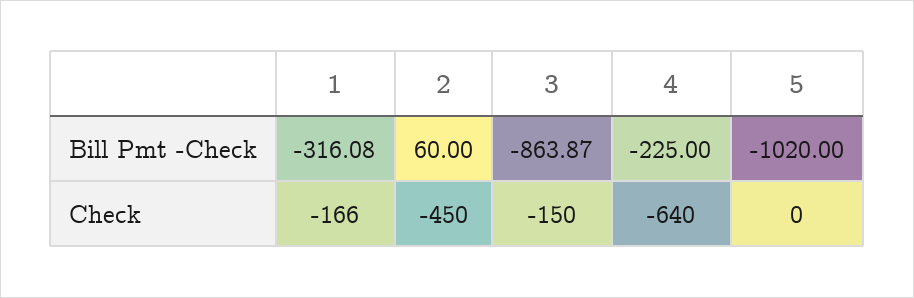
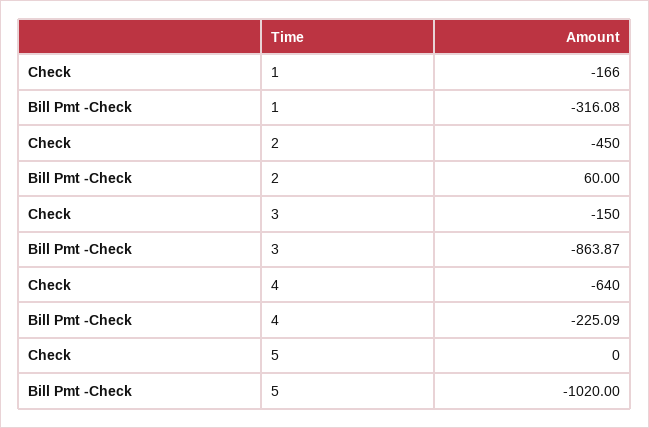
4, Bill Pmt -Check: -225 -> -225.09

